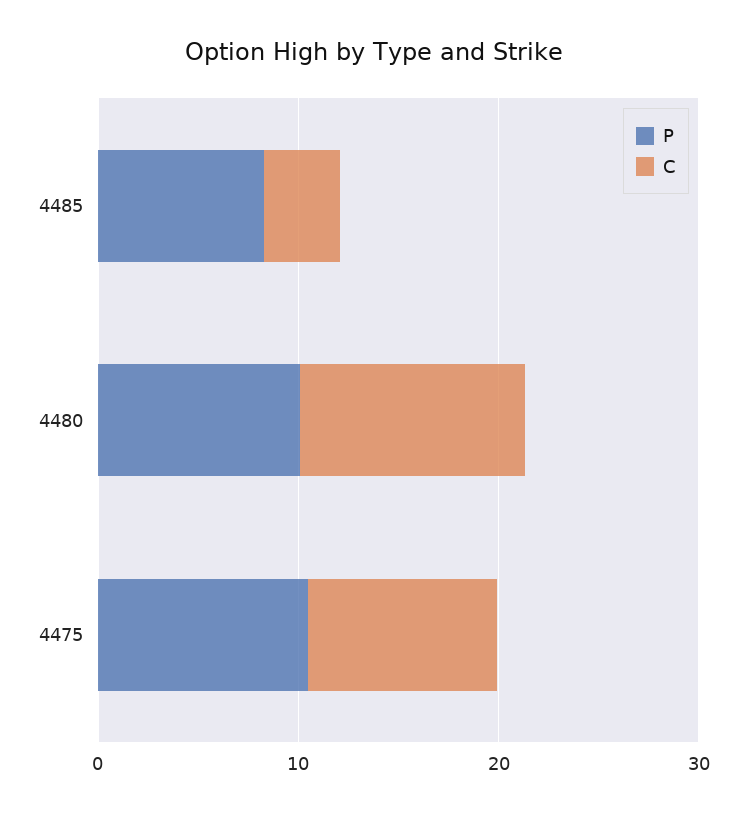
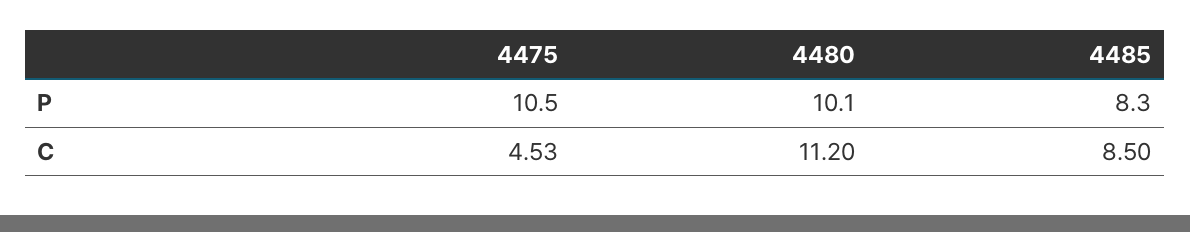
C, 4485: 4 -> 8.5
C, 4475: 10 -> 4.53

